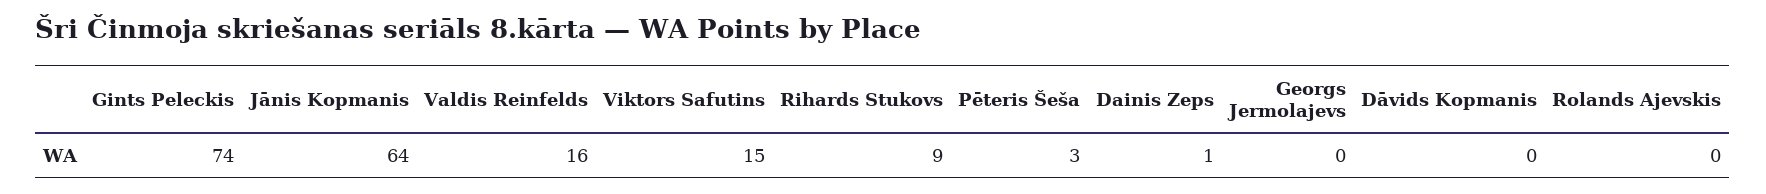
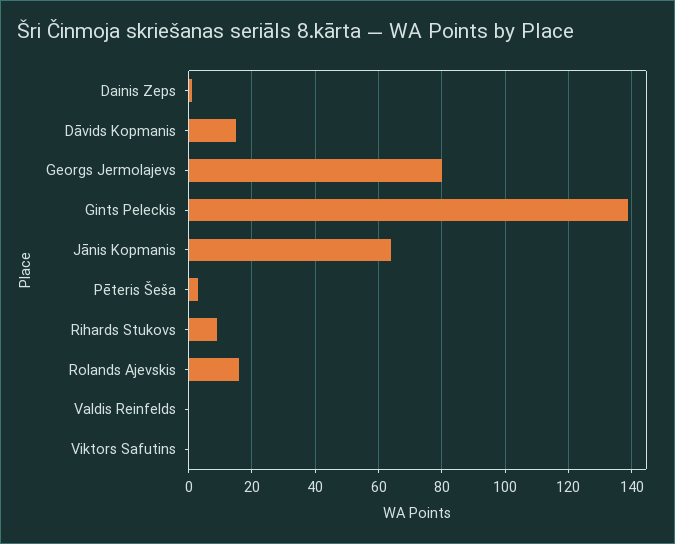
Gints Peleckis: 74 -> 140
Valdis Reinfelds: 16 -> 0
Viktors Safutins: 15 -> 0
Georgs Jermolajevs: 0 -> 80
Dāvids Kopmanis: 0 -> 15
Rolands Ajevskis: 0 -> 15

